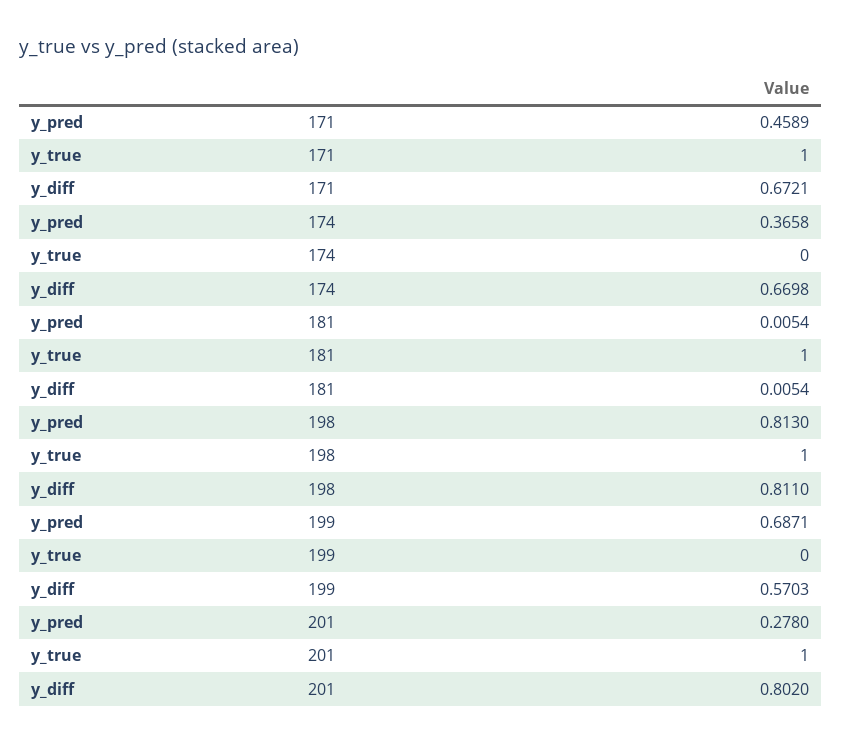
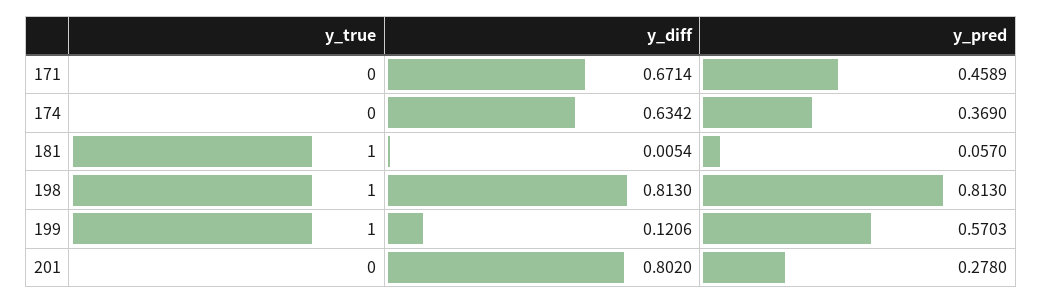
y_true, 171: 1 -> 0
y_diff, 171: 0.6721 -> 0.6714
y_pred, 174: 0.3658 -> 0.369
y_diff, 174: 0.6698 -> 0.6342
y_pred, 181: 0.0054 -> 0.057
y_diff, 198: 0.811 -> 0.813
y_pred, 199: 0.6871 -> 0.5703
y_true, 199: 0 -> 1
y_diff, 199: 0.5703 -> 0.1206
y_true, 201: 1 -> 0

